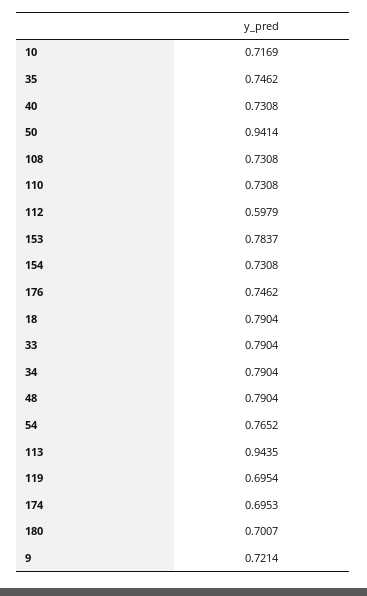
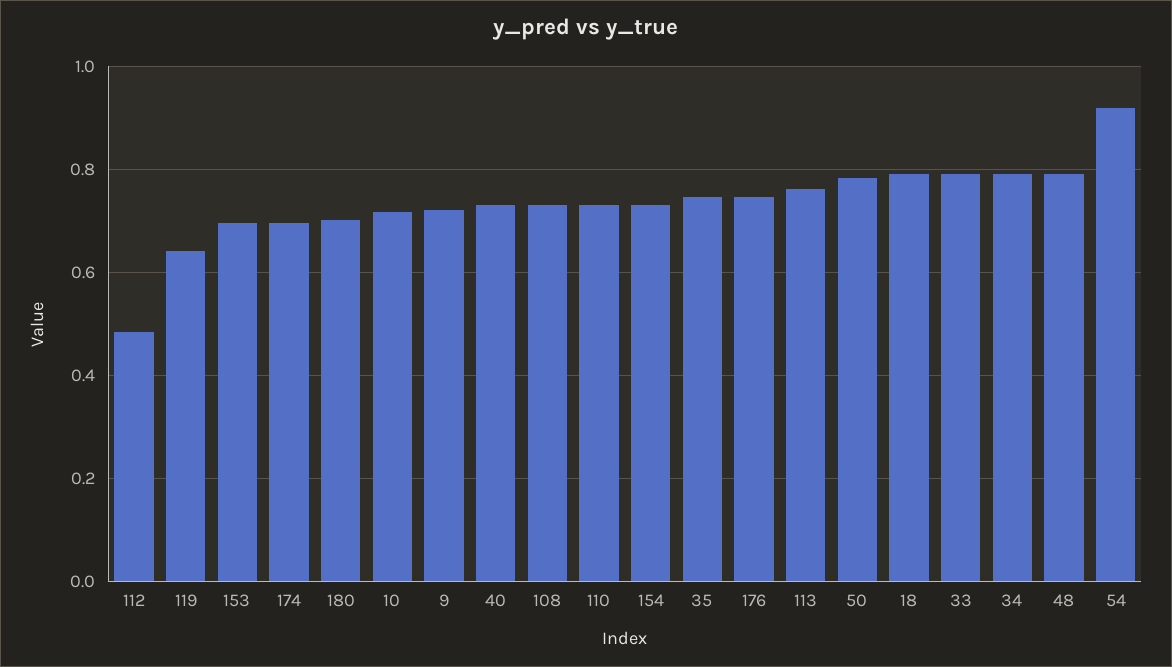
50: 0.9414 -> 0.78
112: 0.5979 -> 0.48
153: 0.7837 -> 0.7
54: 0.7652 -> 0.92
113: 0.9435 -> 0.76
119: 0.6954 -> 0.64

